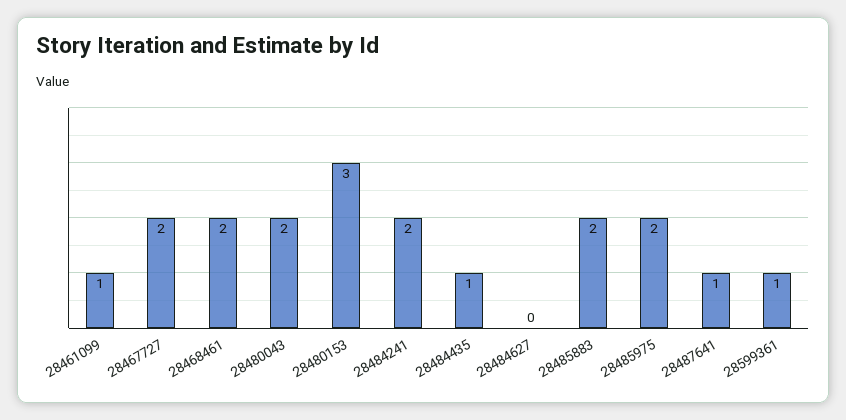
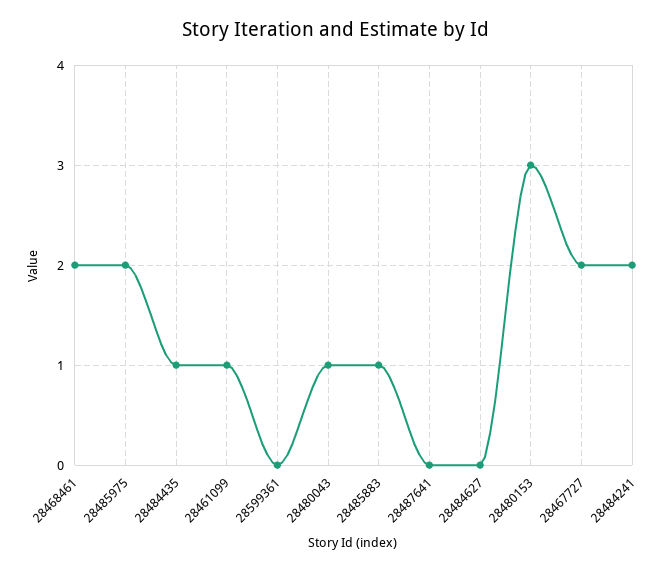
28480043: 2 -> 1
28485883: 2 -> 1
28487641: 1 -> 0
28599361: 1 -> 0

